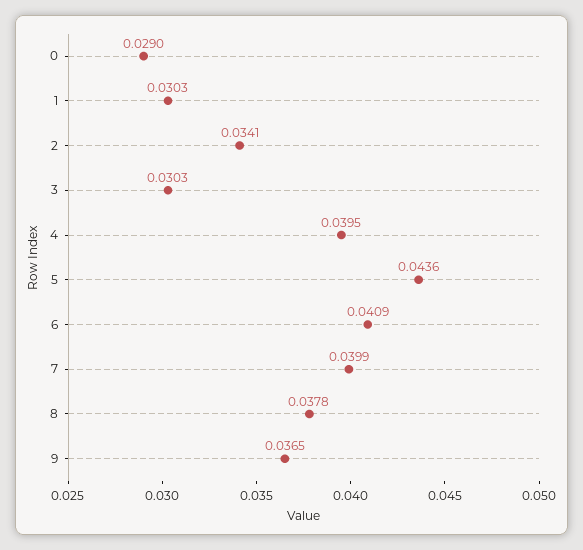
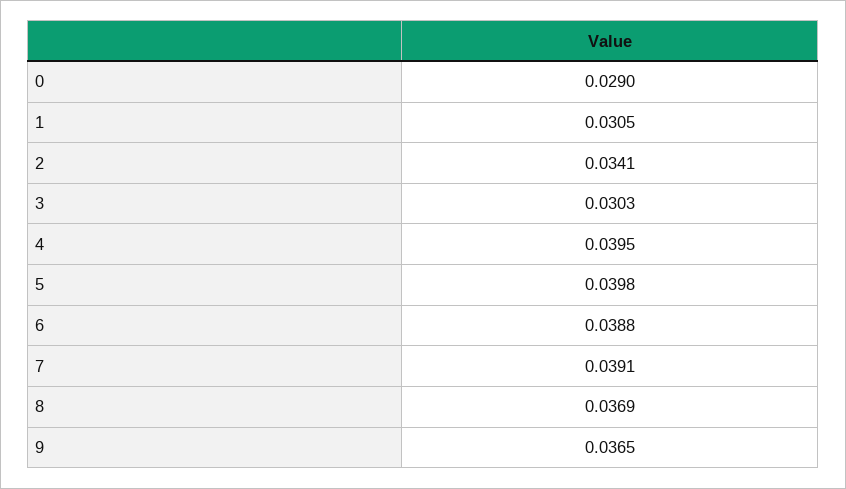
1: 0.0303 -> 0.0305
5: 0.0436 -> 0.0398
6: 0.0409 -> 0.0388
7: 0.0399 -> 0.0391
8: 0.0378 -> 0.0369

